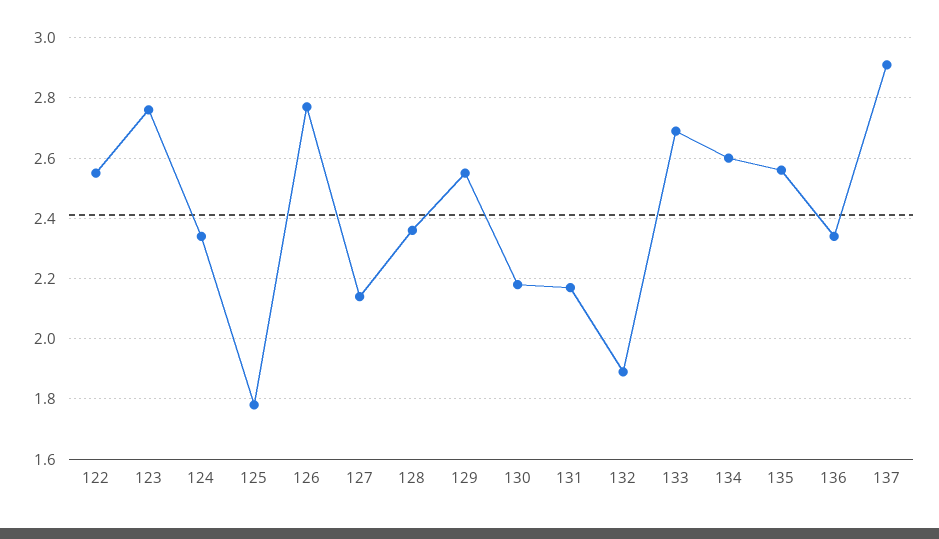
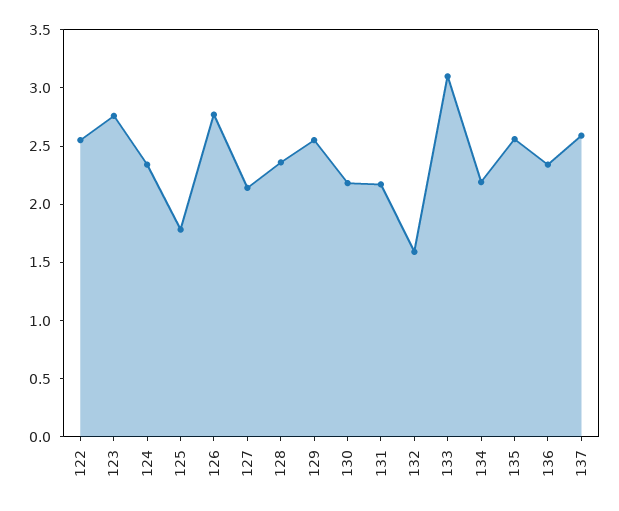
132: 1.9 -> 1.6
133: 2.7 -> 3.1
134: 2.6 -> 2.2
137: 2.9 -> 2.6

